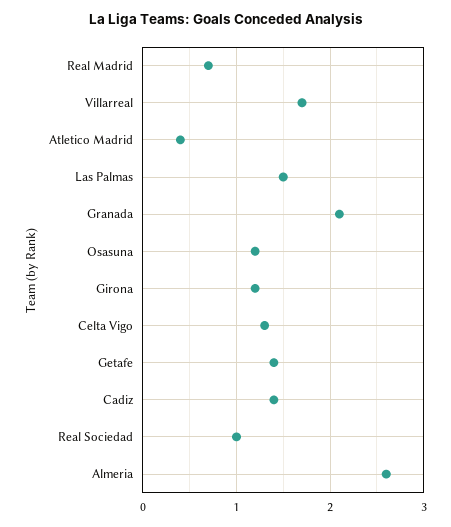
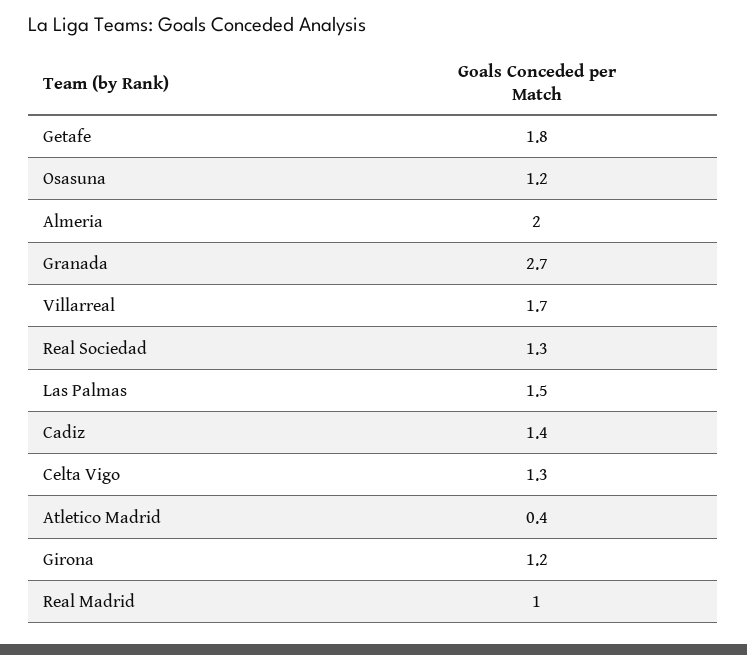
Real Madrid: 0.7 -> 1
Granada: 2.1 -> 2.7
Getafe: 1.4 -> 1.8
Real Sociedad: 1 -> 1.3
Almeria: 2.6 -> 2

